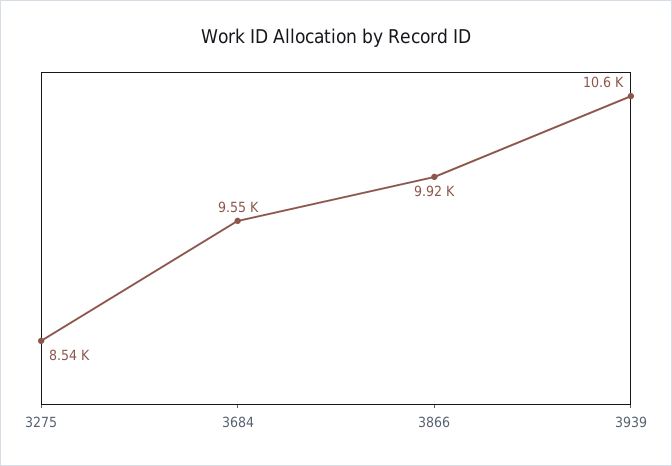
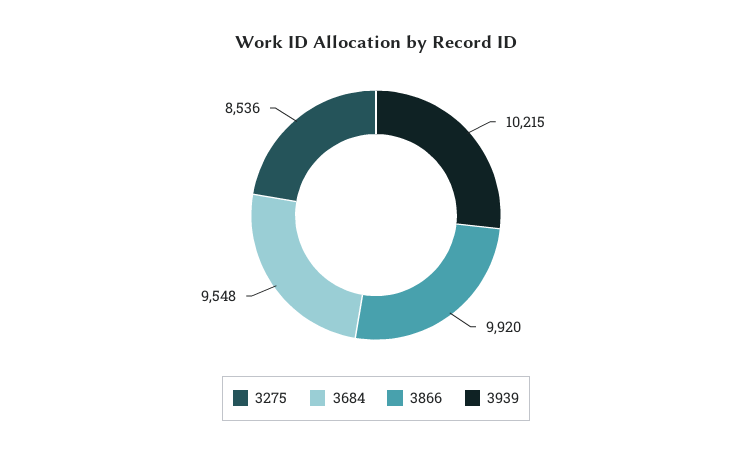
3939: 10600 -> 10215

